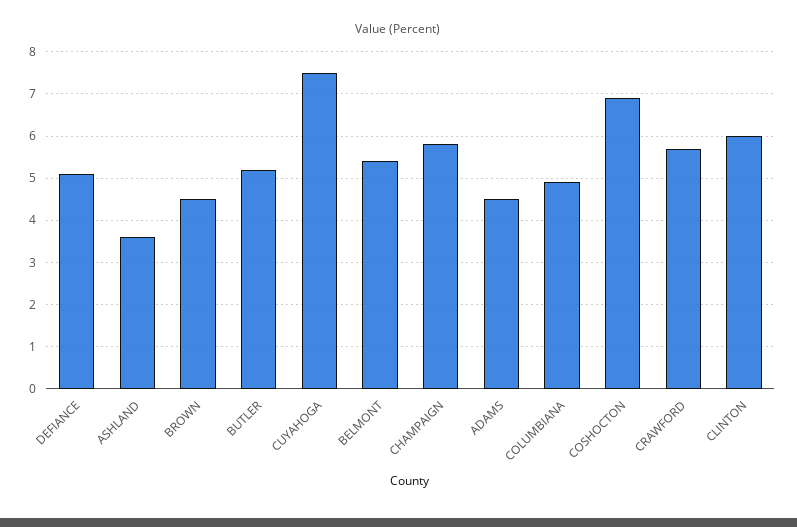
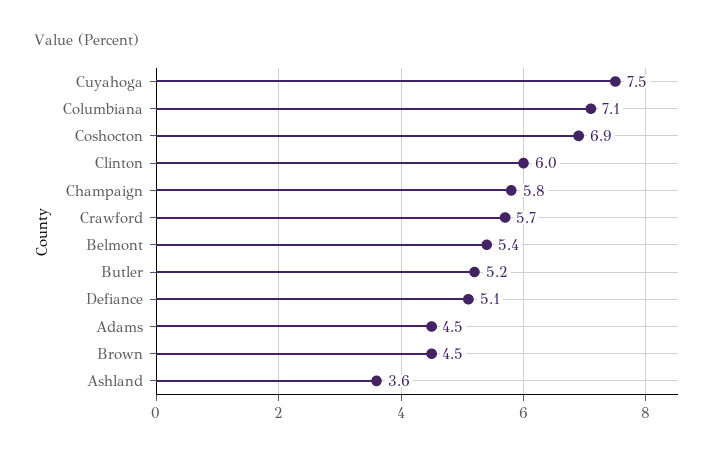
COLUMBIANA: 5 -> 7.1

